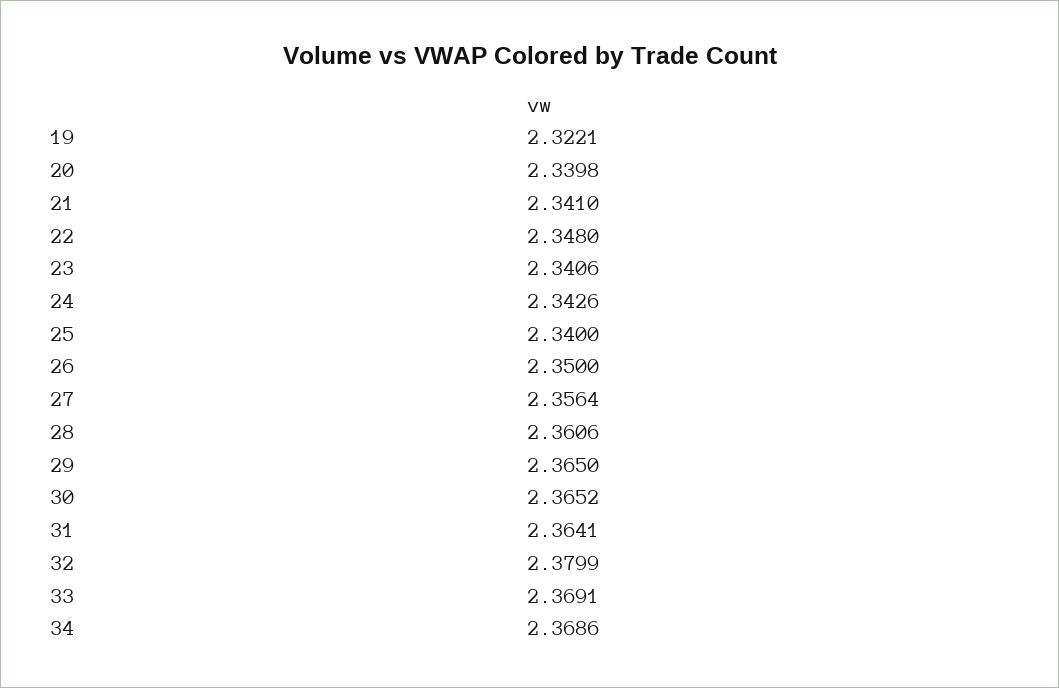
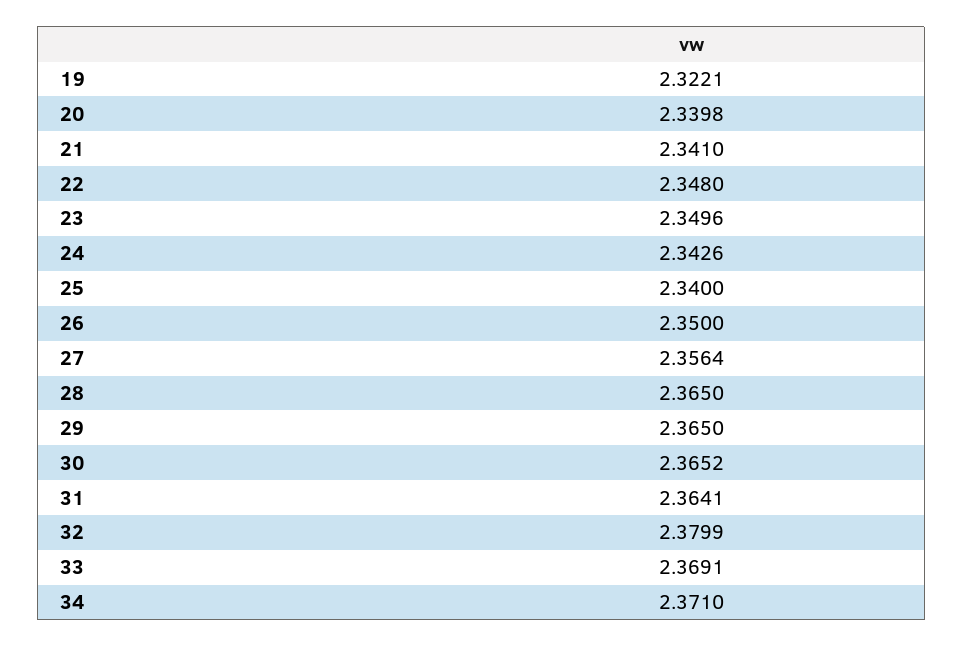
23: 2.3406 -> 2.3496
28: 2.3606 -> 2.365
34: 2.3686 -> 2.371

